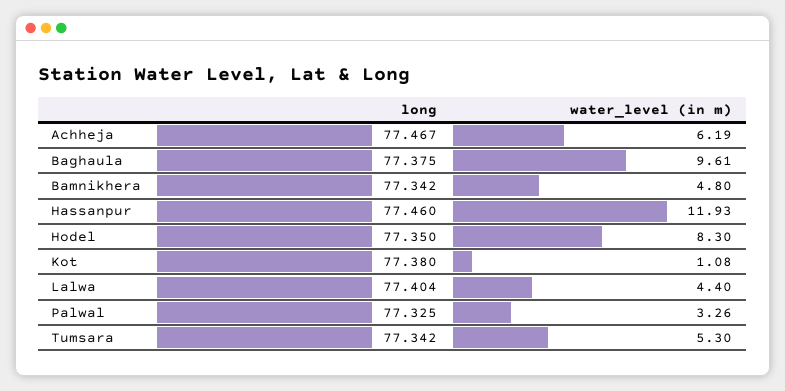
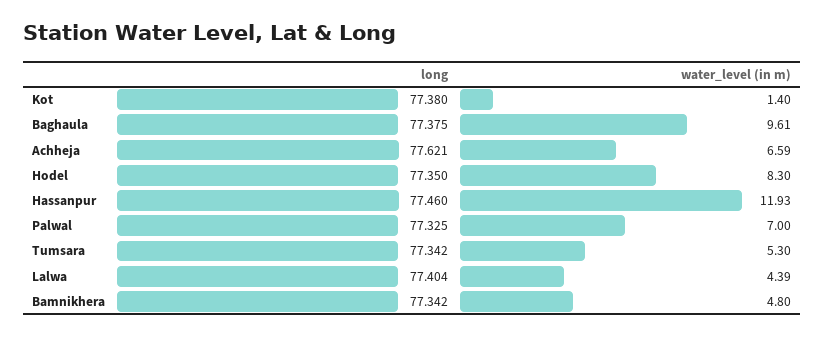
long, Achheja: 77.467 -> 77.621
water_level (in m), Achheja: 6.19 -> 6.59
water_level (in m), Kot: 1.08 -> 1.4
water_level (in m), Lalwa: 4.4 -> 4.39
water_level (in m), Palwal: 3.26 -> 7

